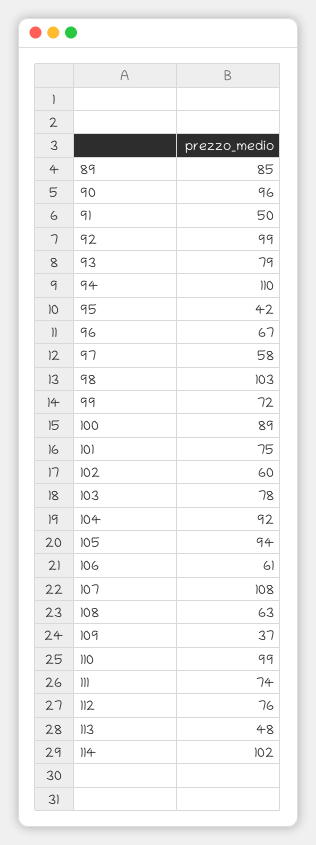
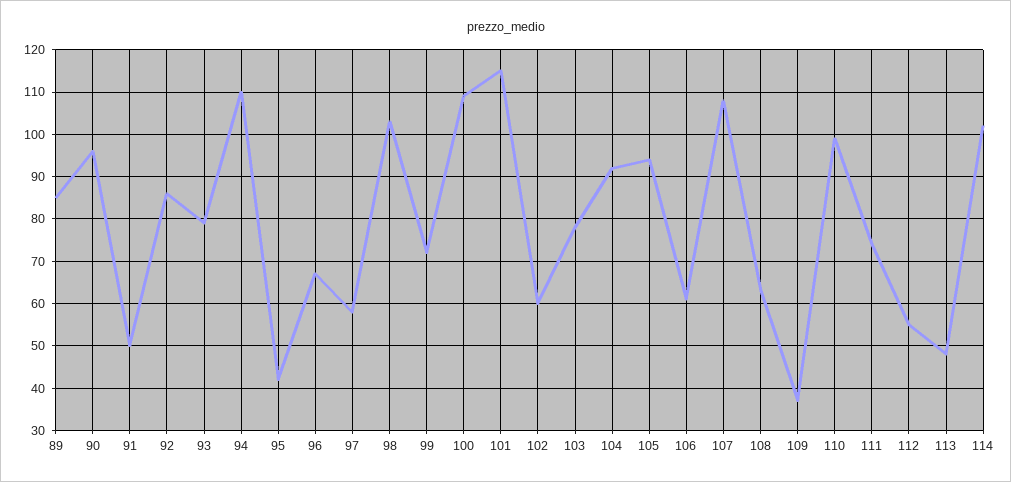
92: 99 -> 85
100: 89 -> 110
101: 75 -> 115
112: 76 -> 55

